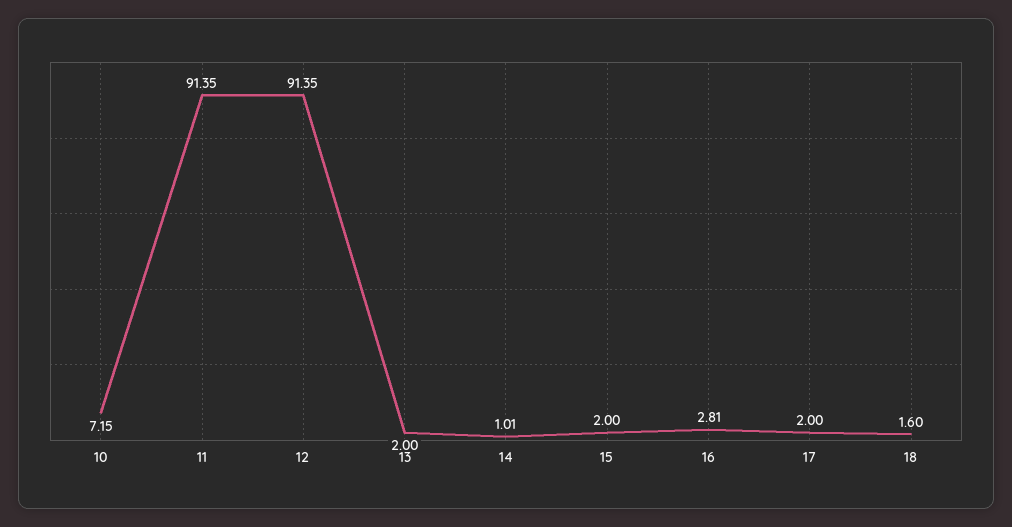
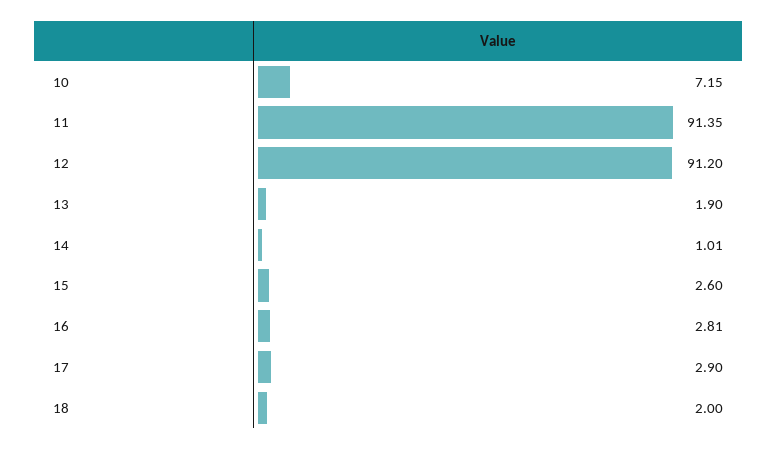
12: 91.35 -> 91.2
13: 2 -> 1.9
15: 2 -> 2.6
17: 2 -> 2.9
18: 1.6 -> 2

